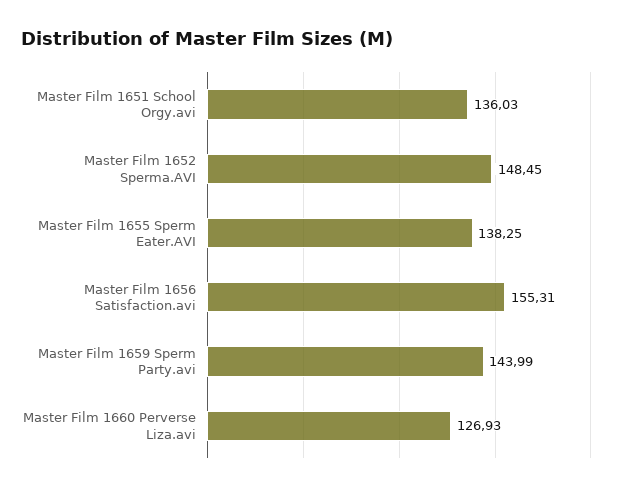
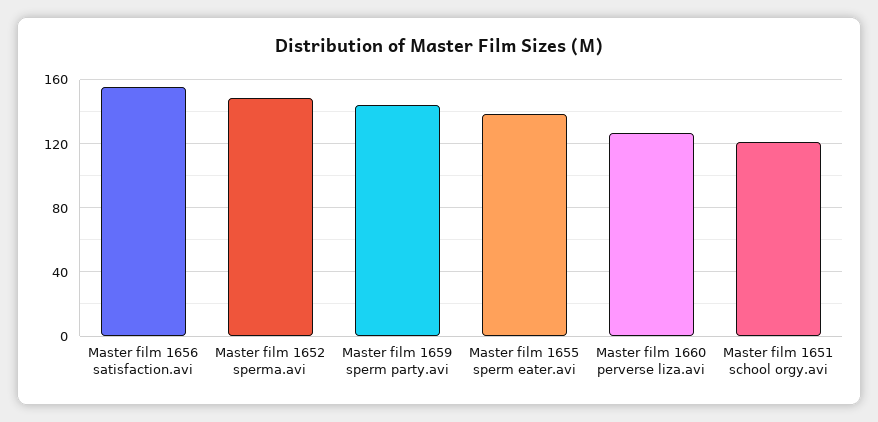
Master Film 1651 School Orgy.avi: 136.03 -> 120

